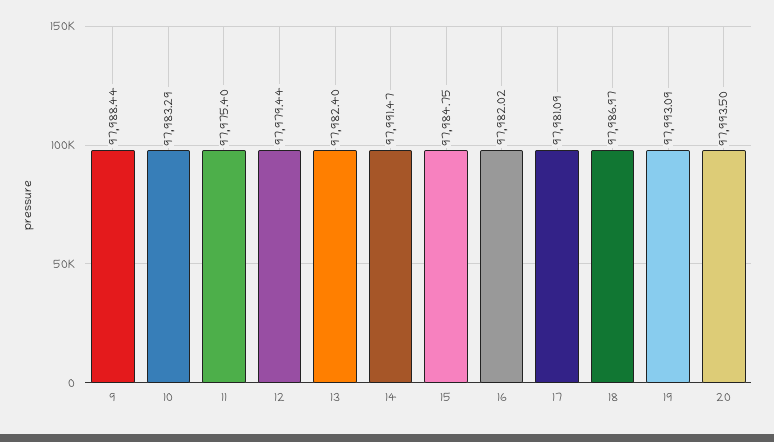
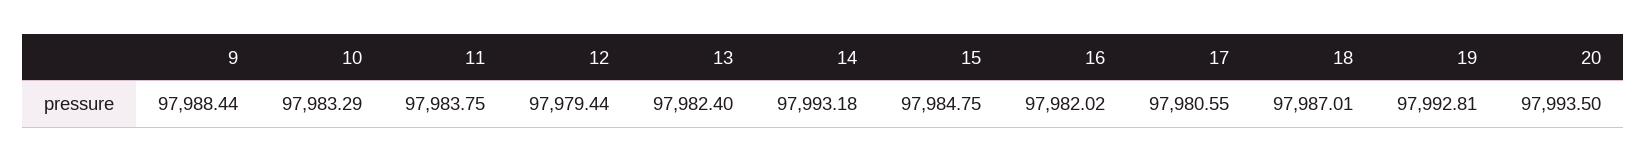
11: 97975.4 -> 97983.75
14: 97991.47 -> 97993.18
17: 97981.09 -> 97980.55
18: 97986.97 -> 97987.01
19: 97993.09 -> 97992.81

